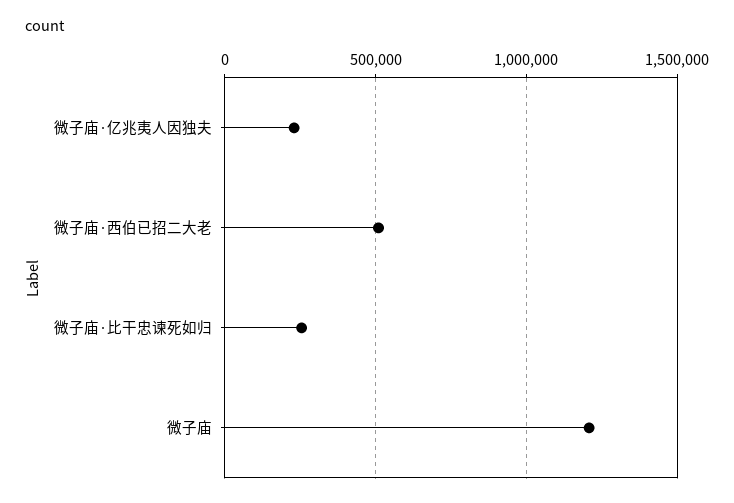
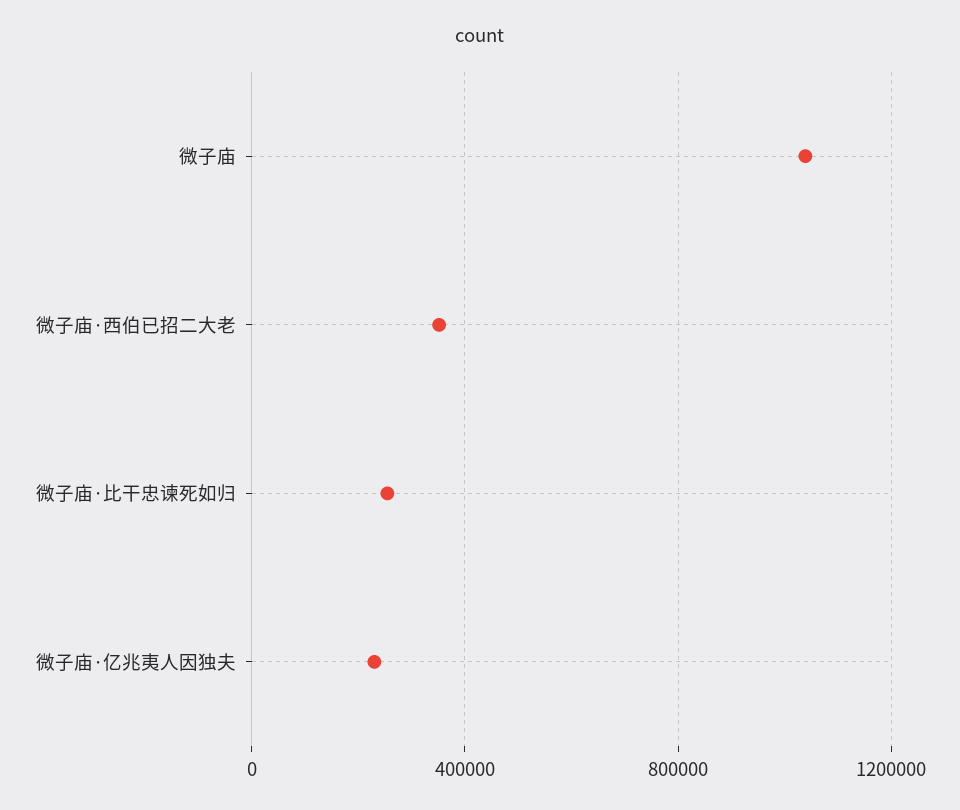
微子庙·西伯已招二大老: 500000 -> 350000
微子庙: 1200000 -> 1050000

